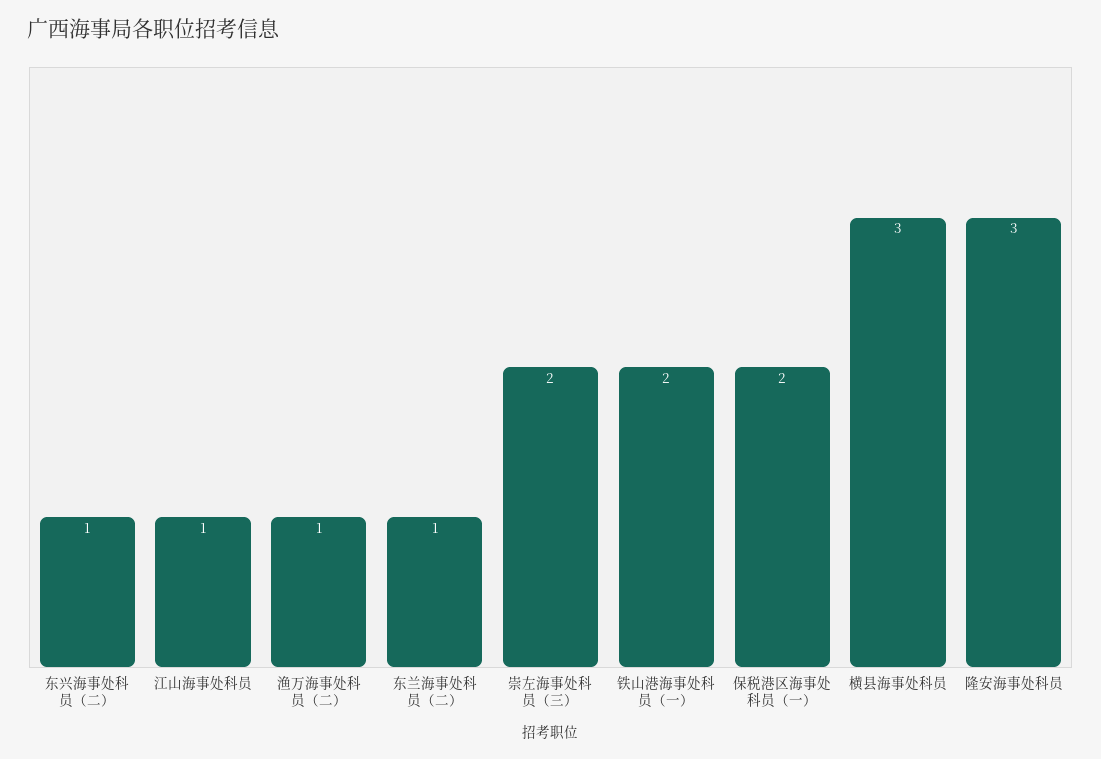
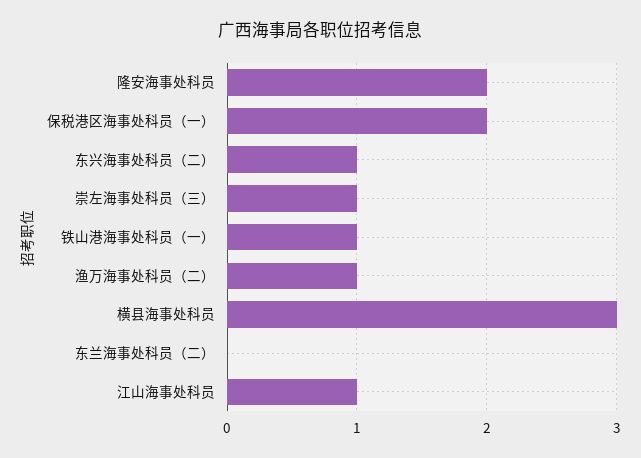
东兰海事处科员（二）: 1 -> 0
崇左海事处科员（三）: 2 -> 1
铁山港海事处科员（一）: 2 -> 1
隆安海事处科员: 3 -> 2

